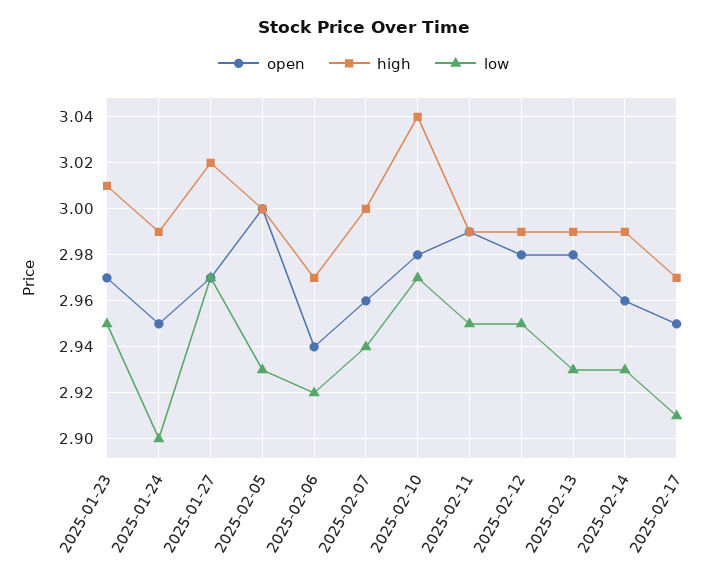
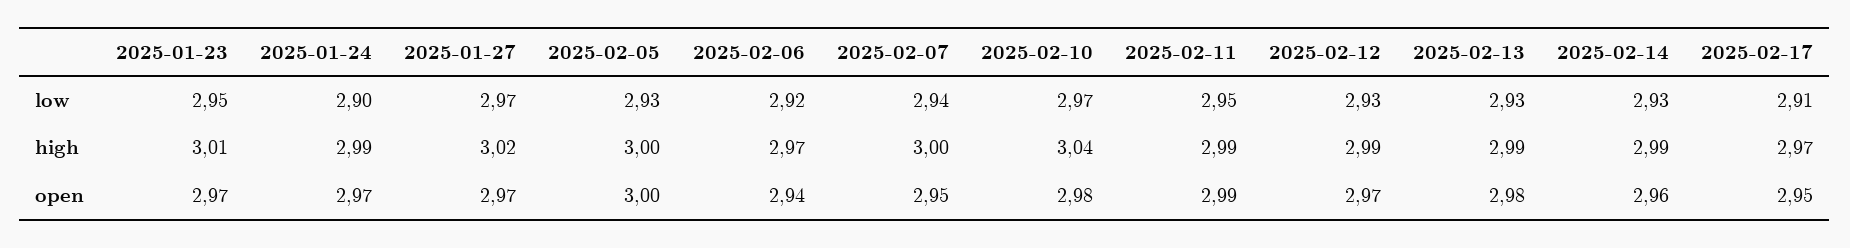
open, 2025-01-24: 2.95 -> 2.97
open, 2025-02-07: 2.96 -> 2.95
open, 2025-02-12: 2.98 -> 2.97
low, 2025-02-12: 2.95 -> 2.93

